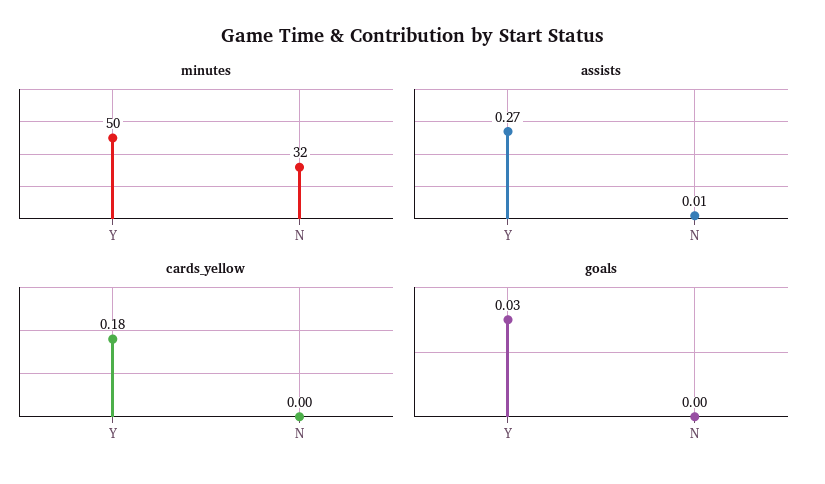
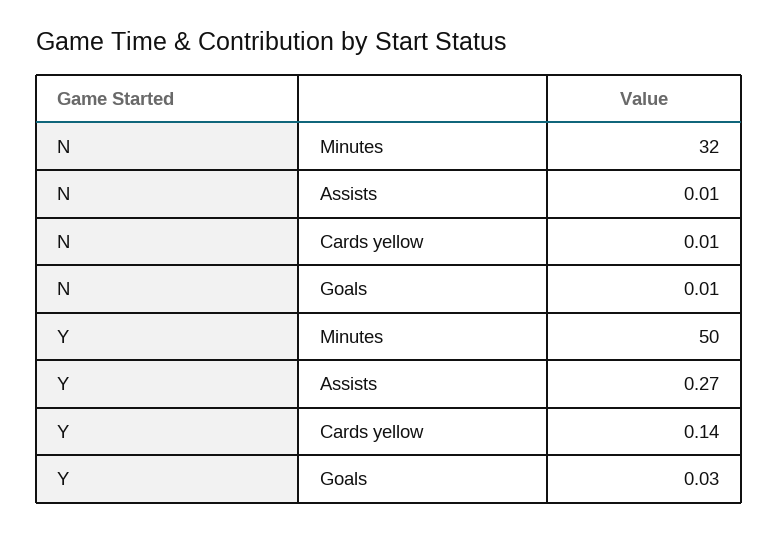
cards_yellow, Y: 0.18 -> 0.14
cards_yellow, N: 0 -> 0.01
goals, N: 0 -> 0.01

